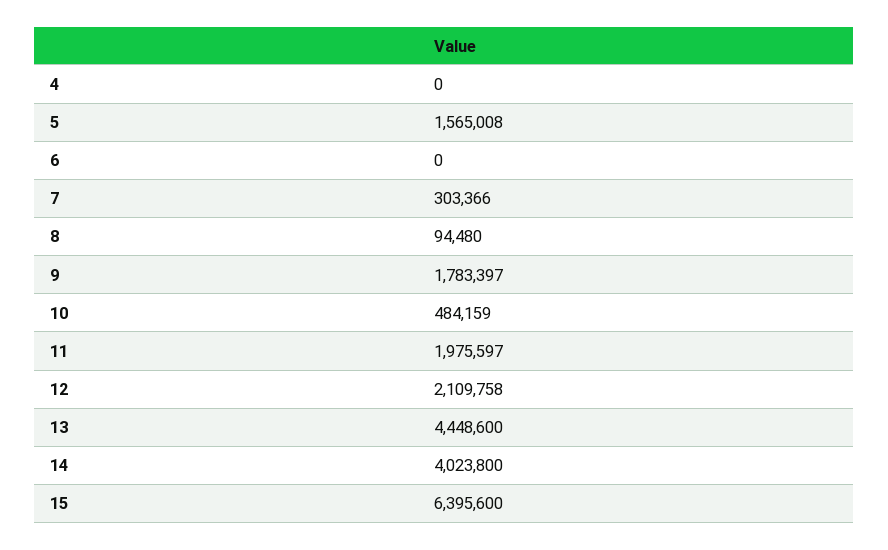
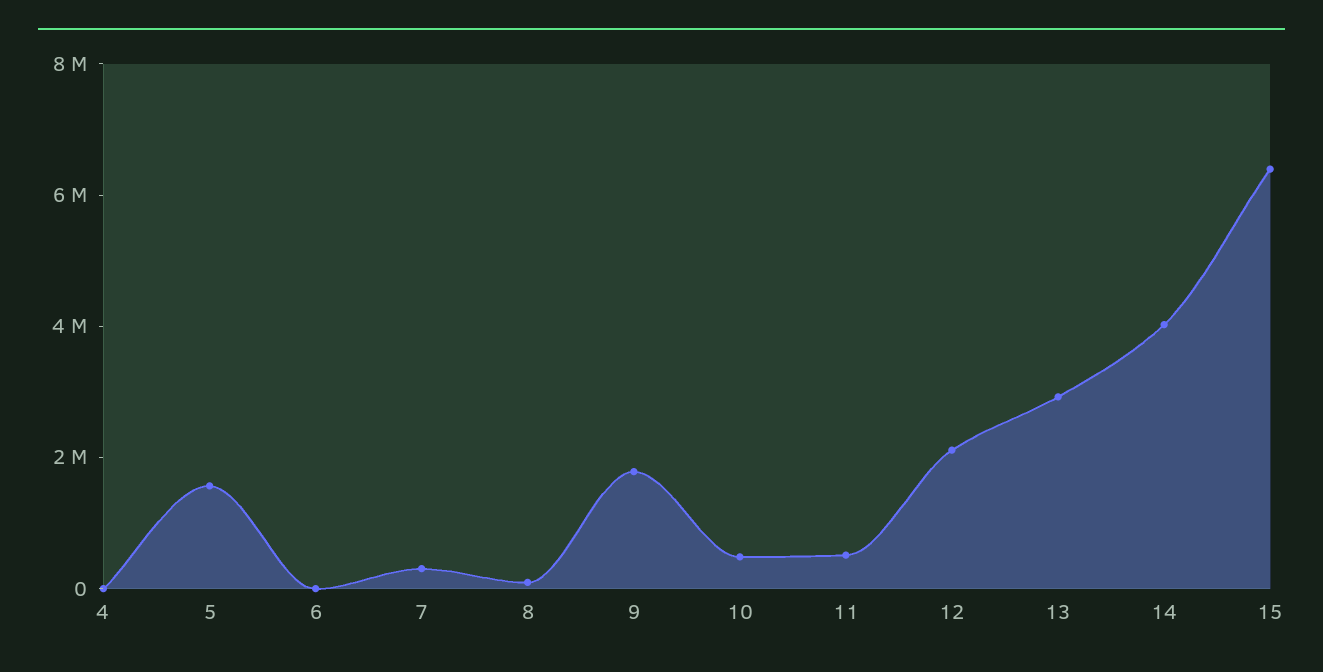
11: 1975597 -> 500000
13: 4448600 -> 3000000

